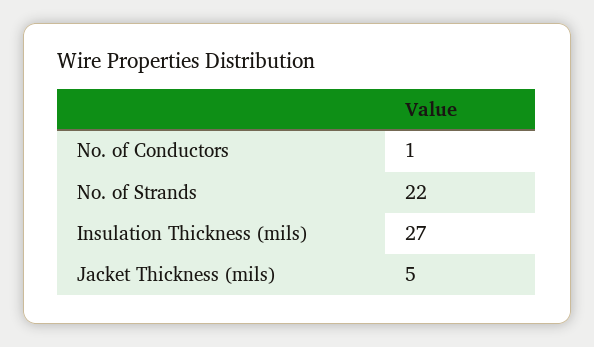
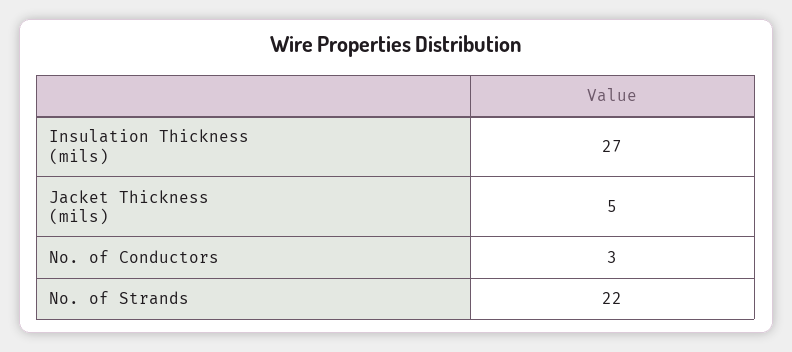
No. of Conductors: 1 -> 3

